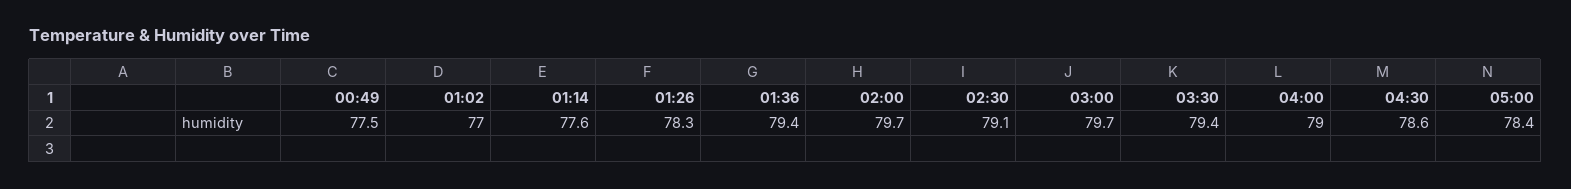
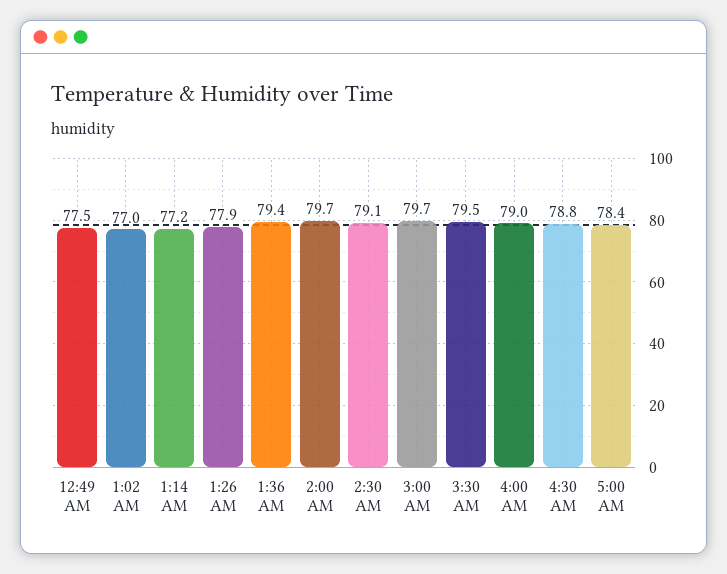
01:14: 77.6 -> 77.2
01:26: 78.3 -> 77.9
03:30: 79.4 -> 79.5
04:30: 78.6 -> 78.8

